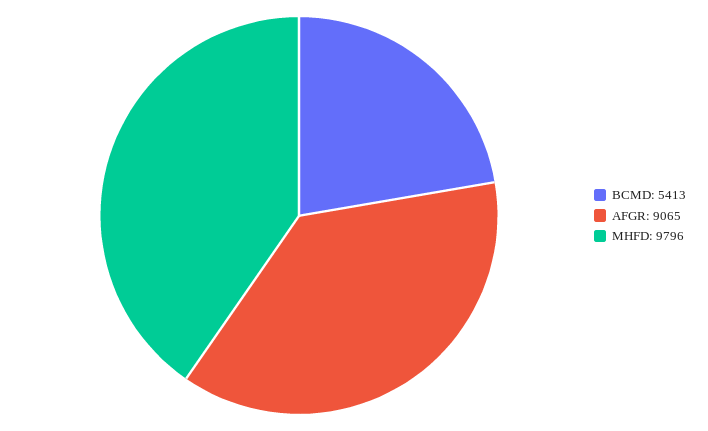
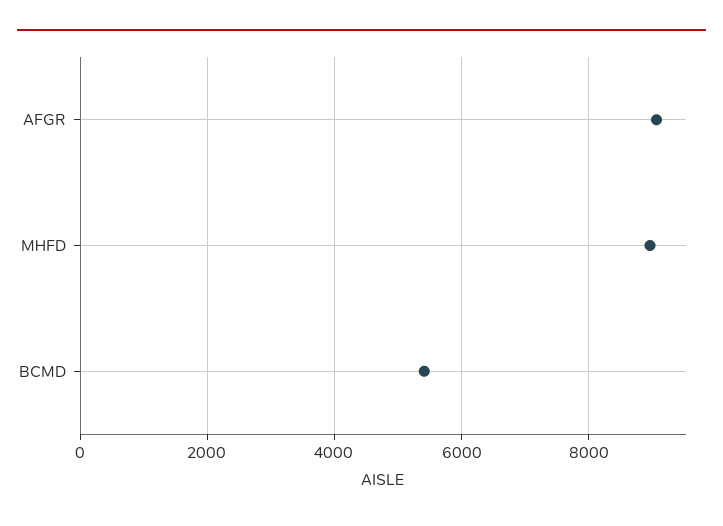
MHFD: 9796 -> 9000

